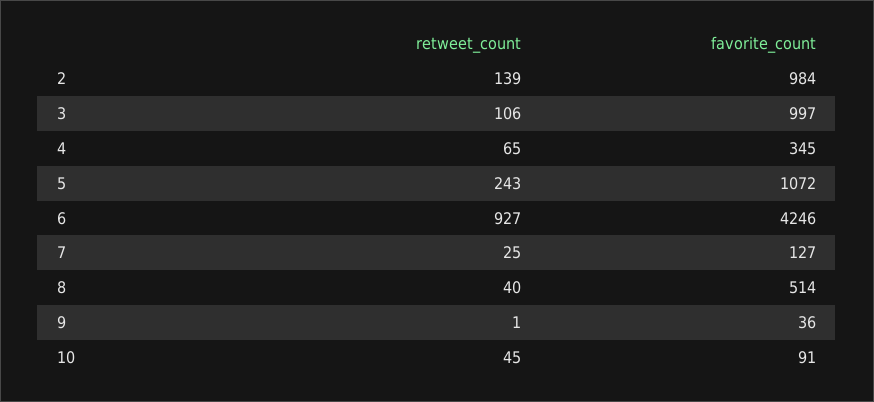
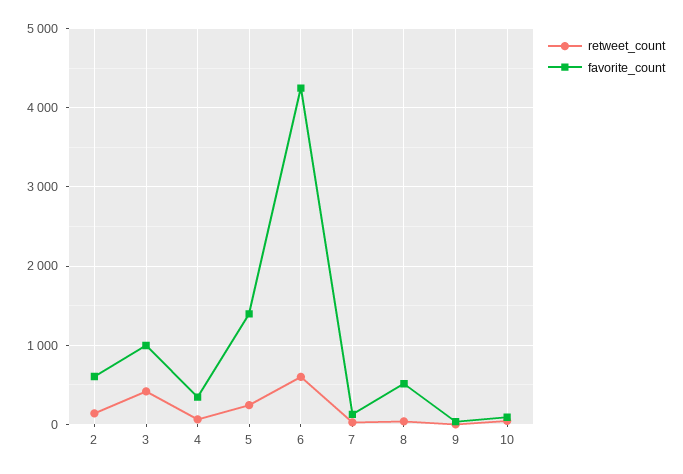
favorite_count, 2: 984 -> 600
retweet_count, 3: 106 -> 400
favorite_count, 5: 1072 -> 1400
retweet_count, 6: 927 -> 600

